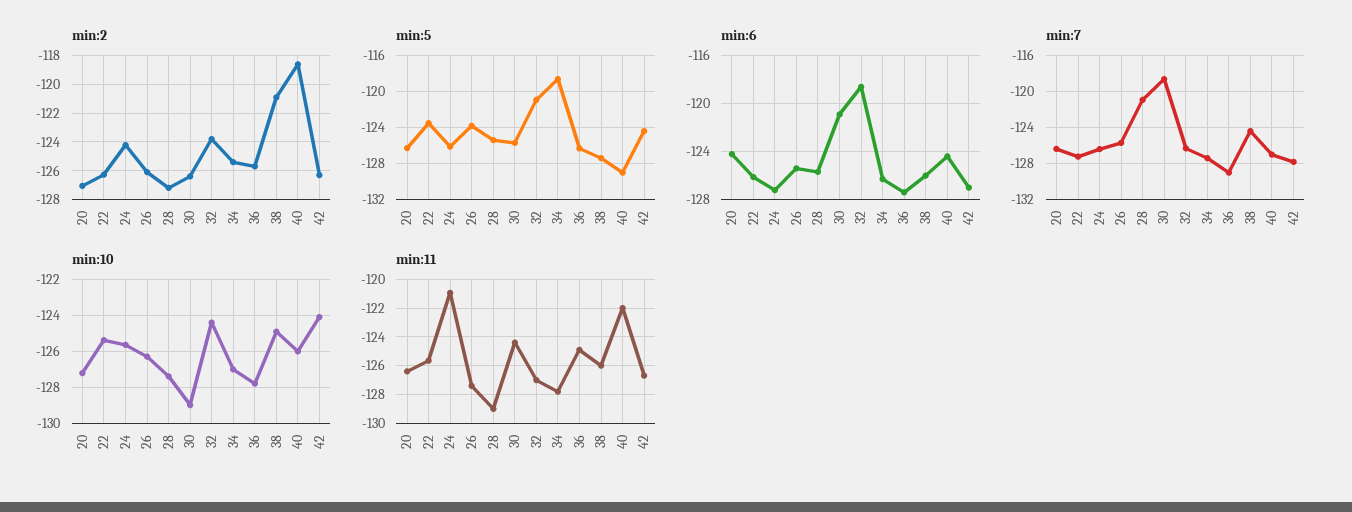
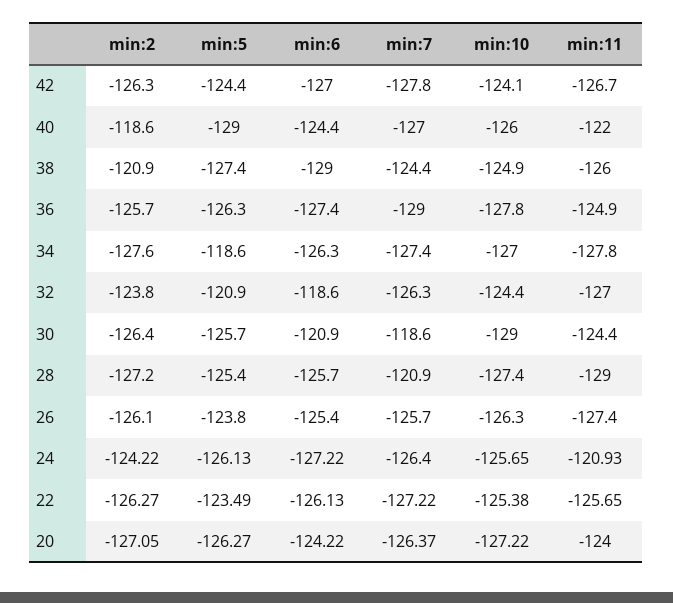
min:2, 34: -125.5 -> -127.6
min:6, 38: -126 -> -129
min:11, 20: -126.5 -> -124

